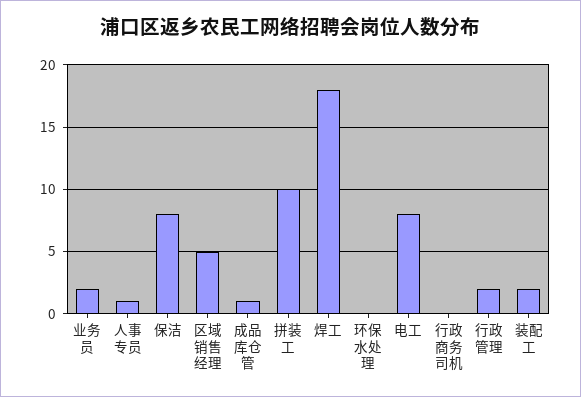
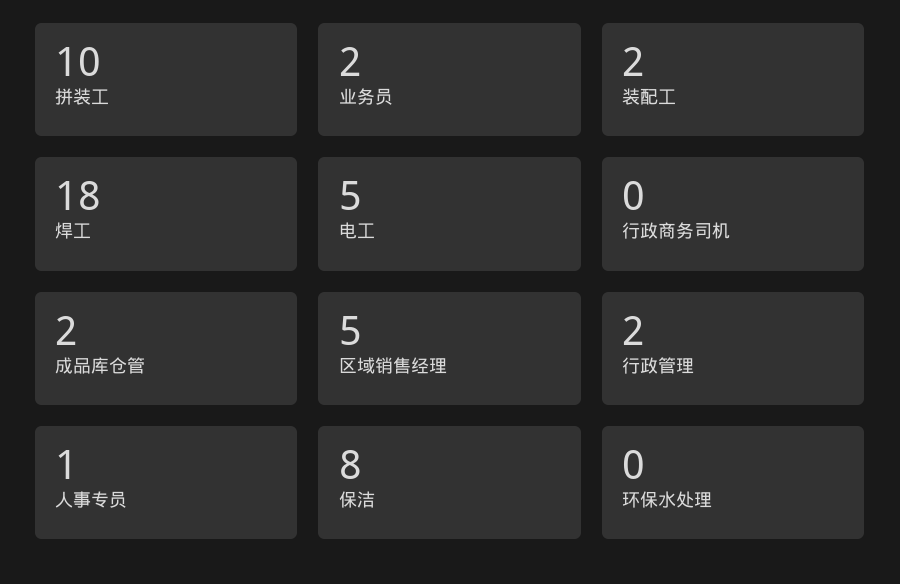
成品库仓管: 1 -> 2
电工: 8 -> 5

